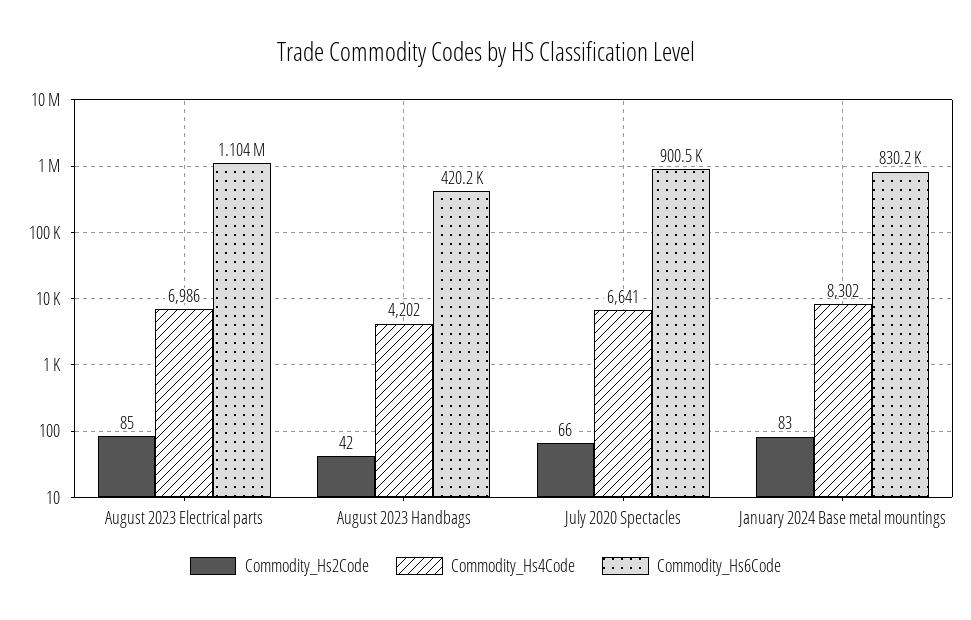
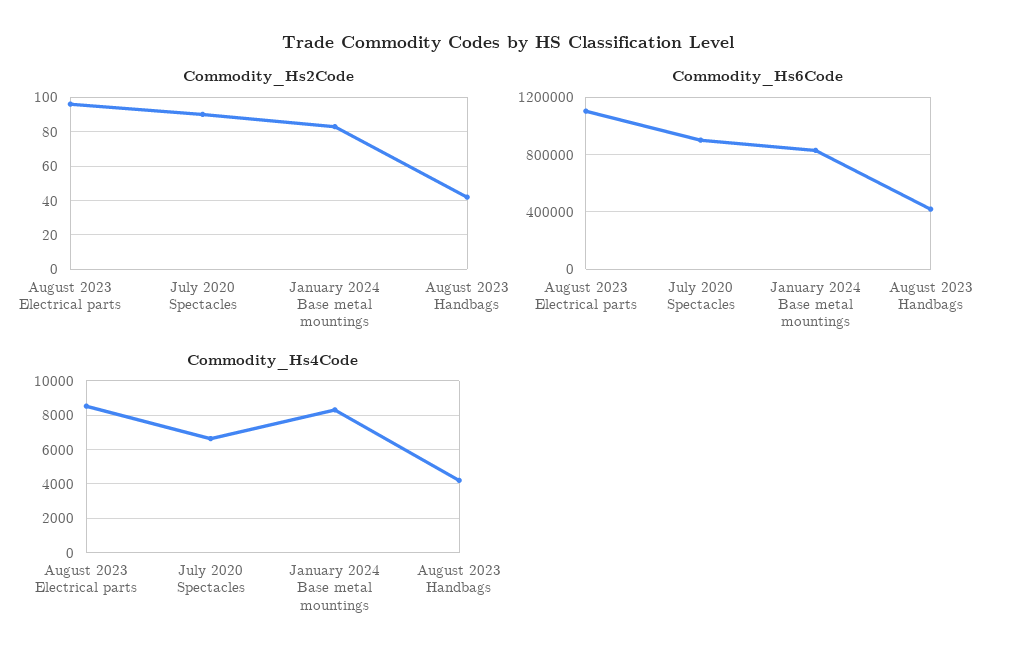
Commodity_Hs2Code, August 2023 Electrical parts: 85 -> 95
Commodity_Hs4Code, August 2023 Electrical parts: 6986 -> 8500
Commodity_Hs2Code, July 2020 Spectacles: 66 -> 90

